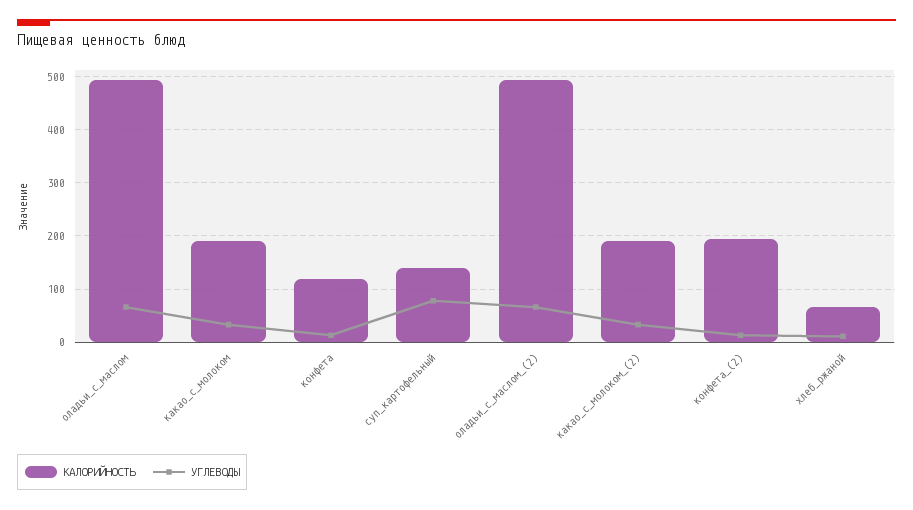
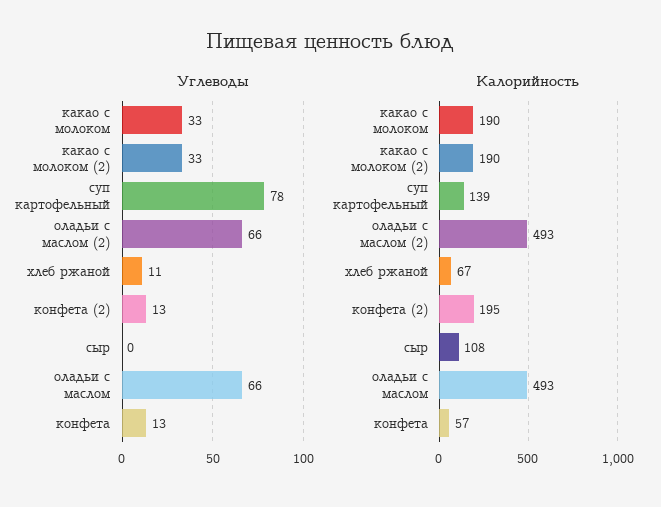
КАЛОРИЙНОСТЬ, конфета: 120 -> 57
УГЛЕВОДЫ, сыр: none -> 0
КАЛОРИЙНОСТЬ, сыр: none -> 108

